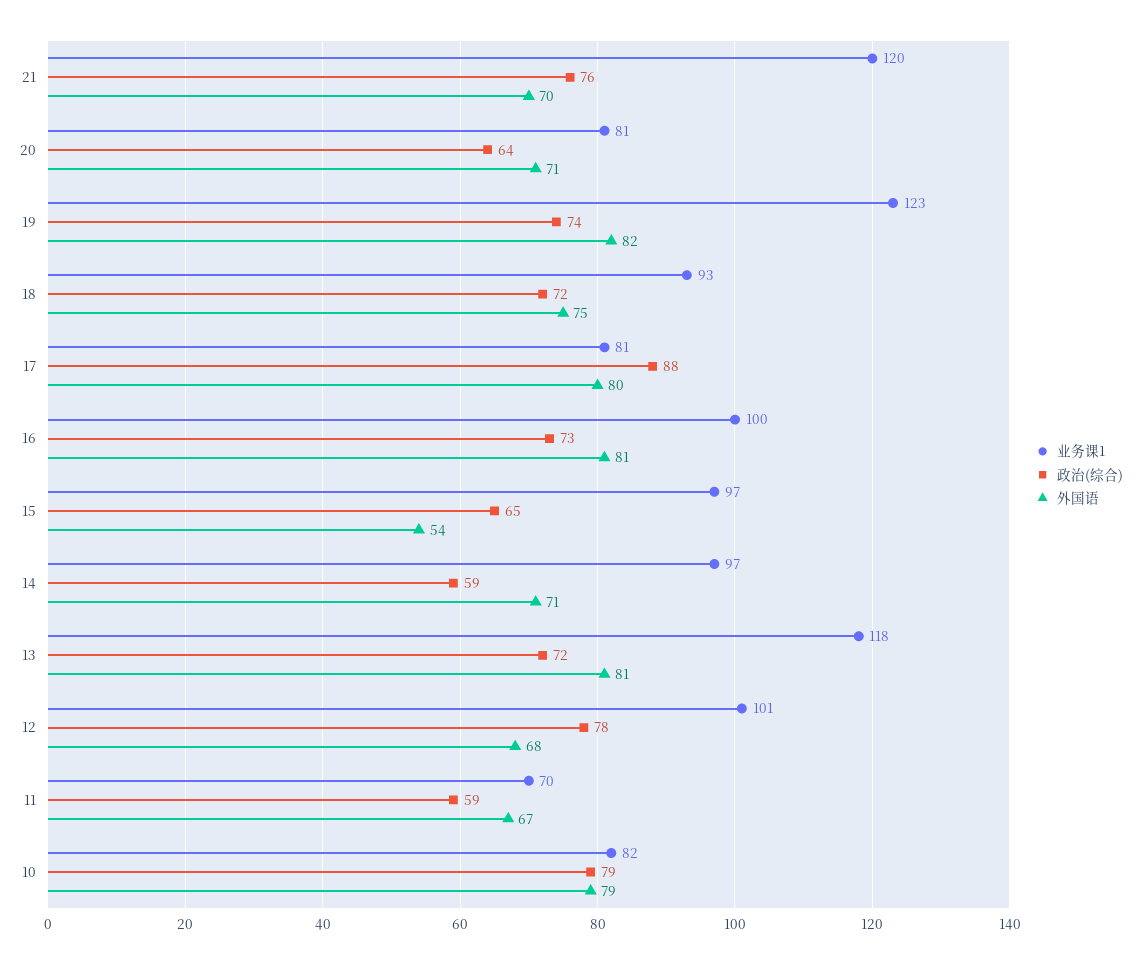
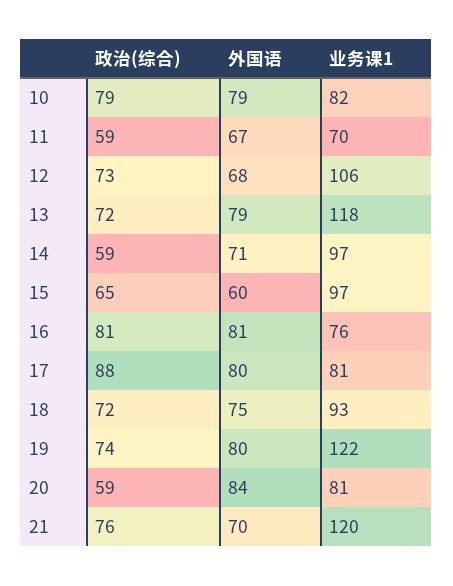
政治(综合), 20: 64 -> 59
外国语, 20: 71 -> 84
业务课1, 19: 123 -> 122
外国语, 19: 82 -> 80
业务课1, 16: 100 -> 76
政治(综合), 16: 73 -> 81
外国语, 15: 54 -> 60
外国语, 13: 81 -> 79
业务课1, 12: 101 -> 106
政治(综合), 12: 78 -> 73

